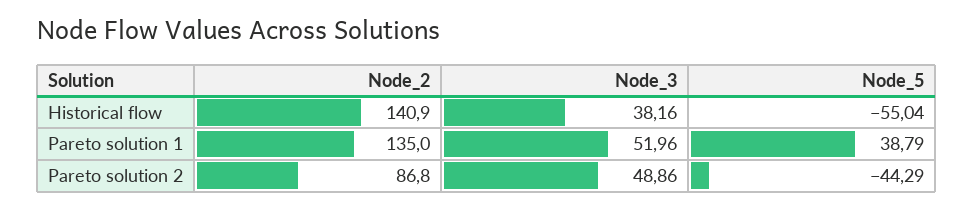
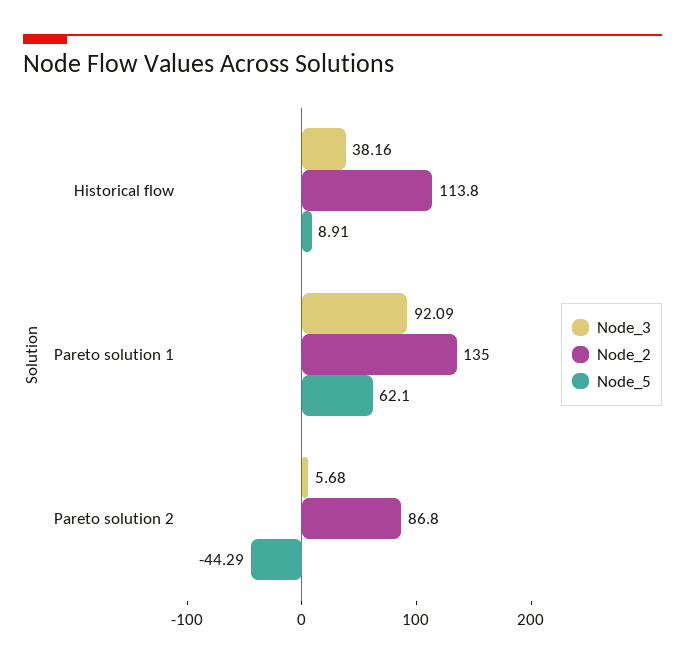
Node_2, Historical flow: 140.9 -> 113.8
Node_5, Historical flow: -55.04 -> 8.91
Node_3, Pareto solution 1: 51.96 -> 92.09
Node_5, Pareto solution 1: 38.79 -> 62.1
Node_3, Pareto solution 2: 48.86 -> 5.68

